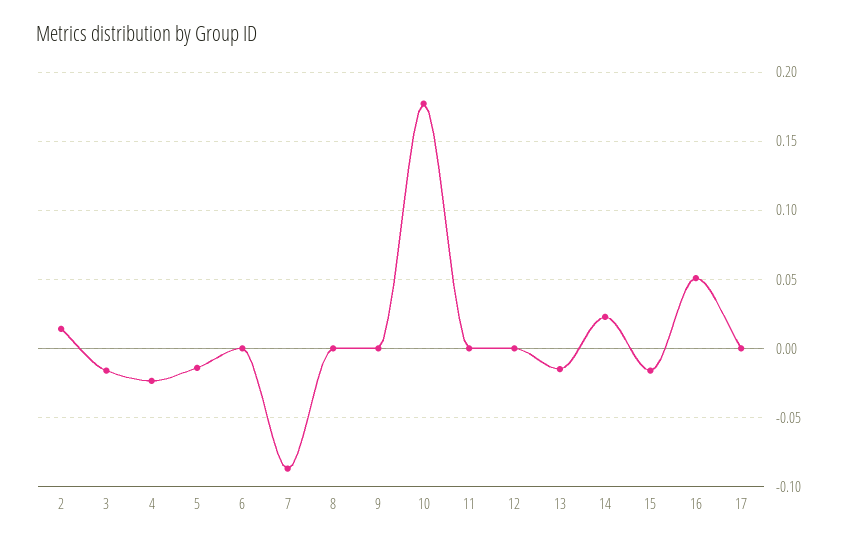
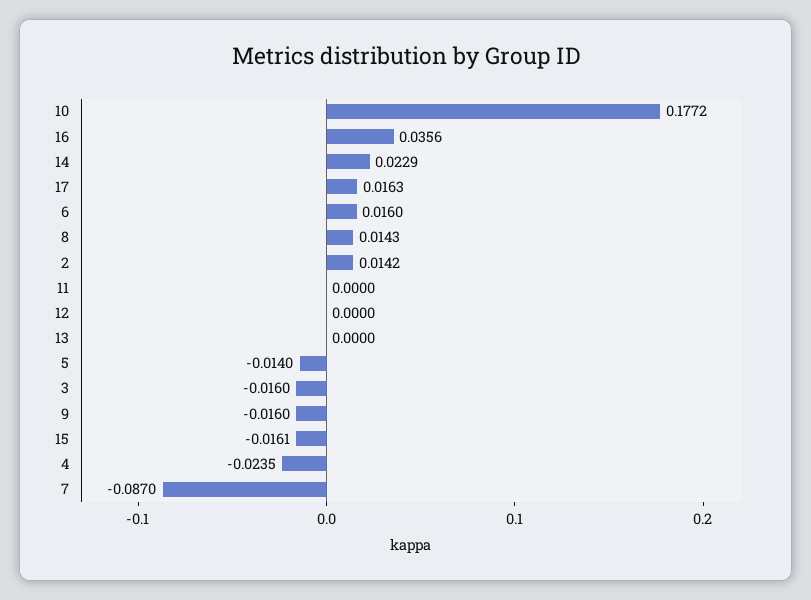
6: 0 -> 0.016
8: 0 -> 0.0143
9: 0 -> -0.016
13: -0.015 -> 0
16: 0.05 -> 0.0356
17: 0 -> 0.0163

